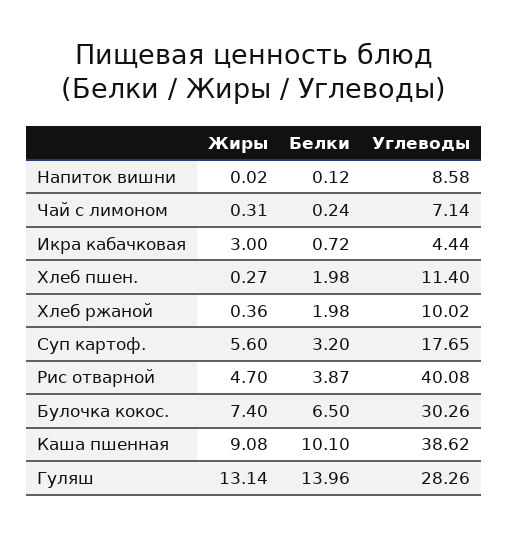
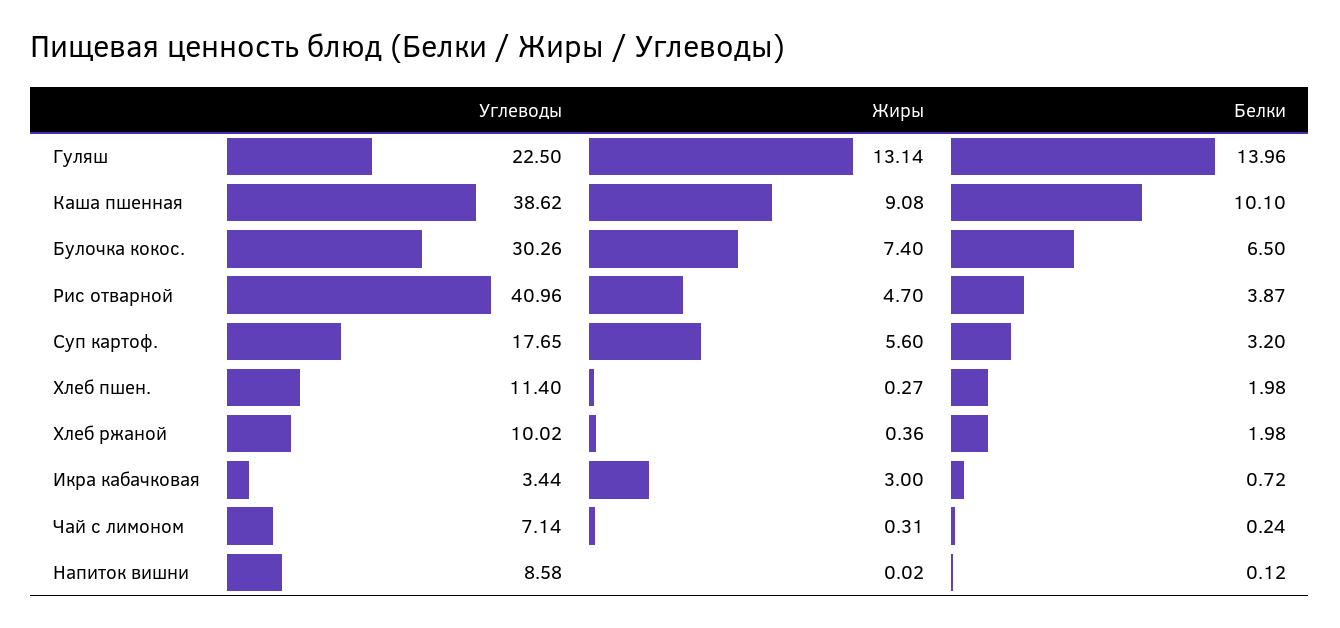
Углеводы, Икра кабачковая: 4.44 -> 3.44
Углеводы, Рис отварной: 40.08 -> 40.96
Углеводы, Гуляш: 28.26 -> 22.5

